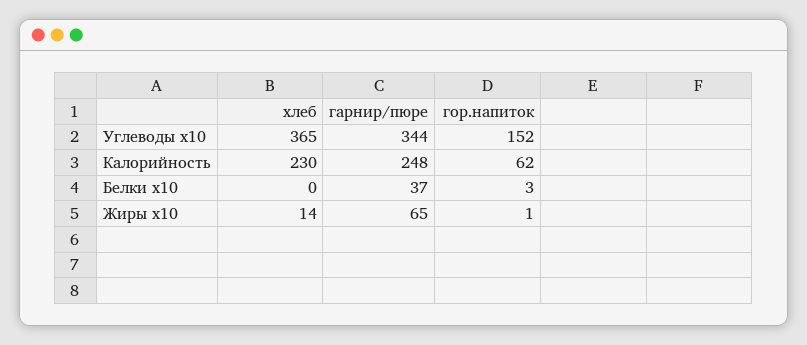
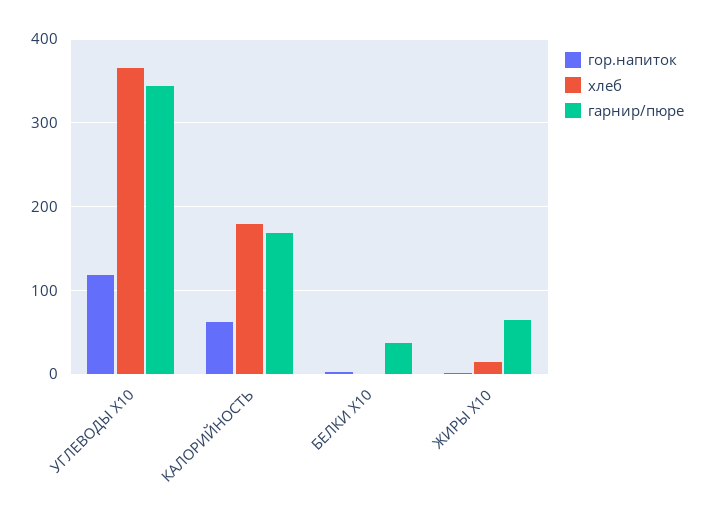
гор.напиток, Углеводы x10: 152 -> 120
хлеб, Калорийность: 230 -> 180
гарнир/пюре, Калорийность: 248 -> 170

